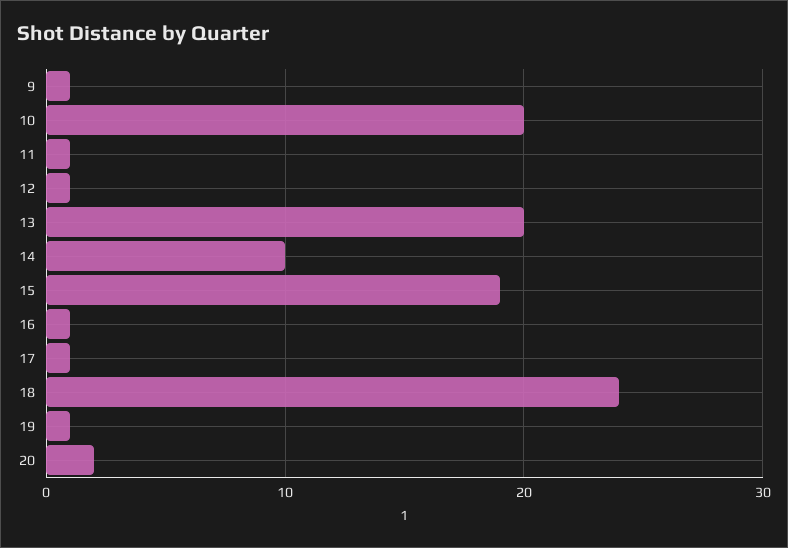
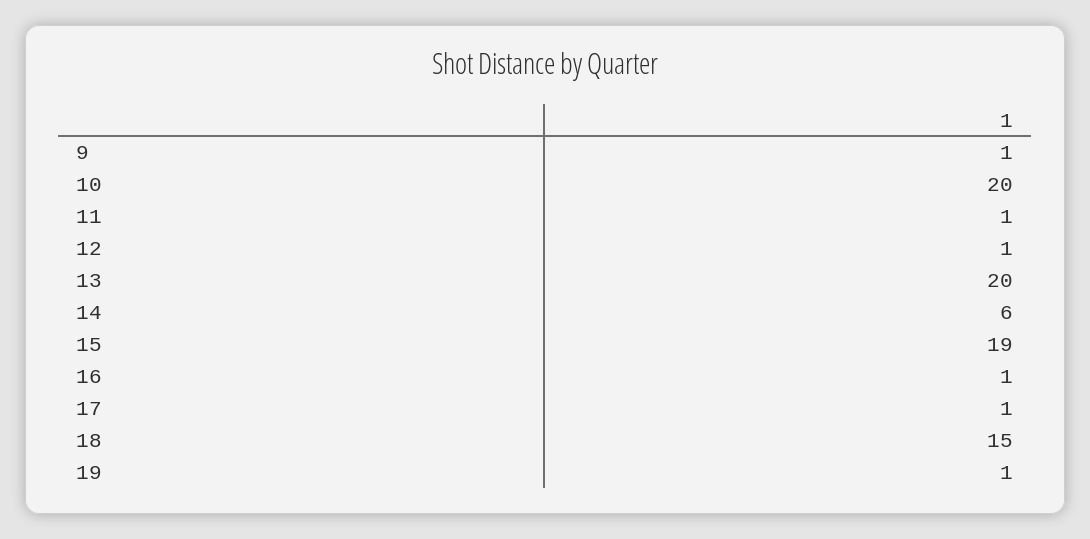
14: 10 -> 6
18: 24 -> 15
20: 2 -> none

